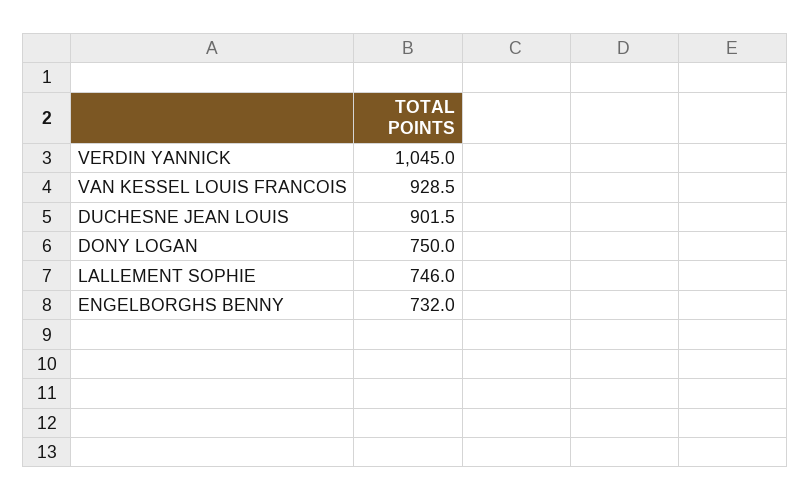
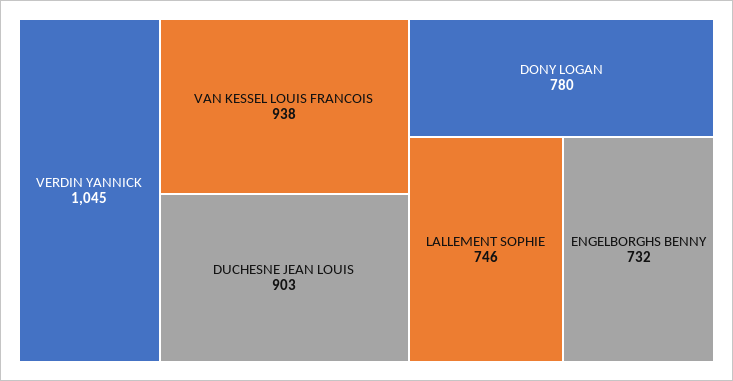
VAN KESSEL LOUIS FRANCOIS: 928.5 -> 938
DUCHESNE JEAN LOUIS: 901.5 -> 903
DONY LOGAN: 750 -> 780

